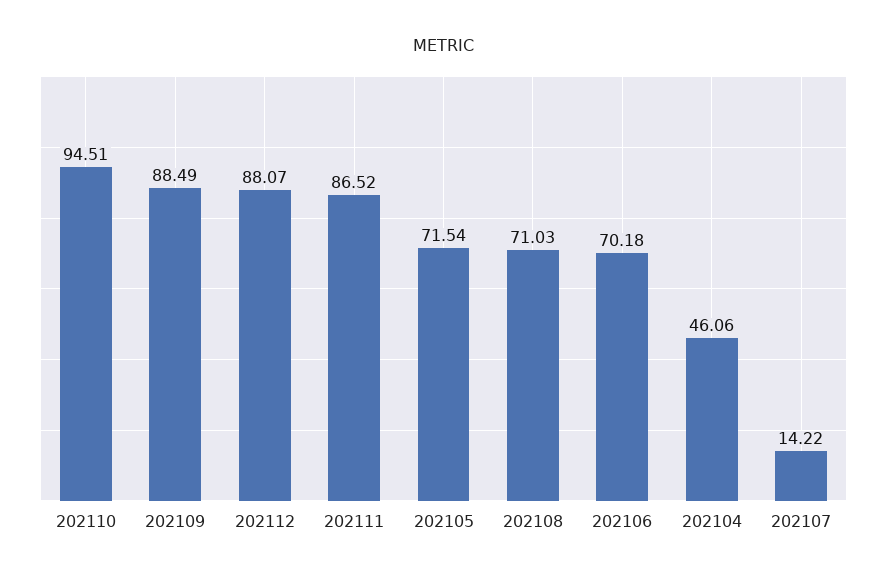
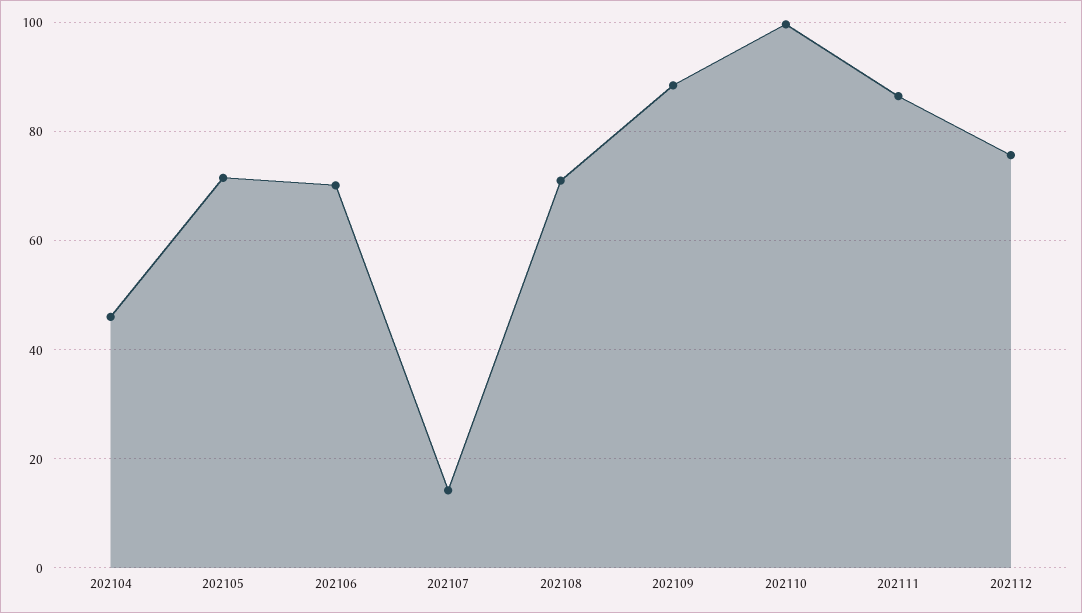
202110: 94.51 -> 100
202112: 88.07 -> 76

